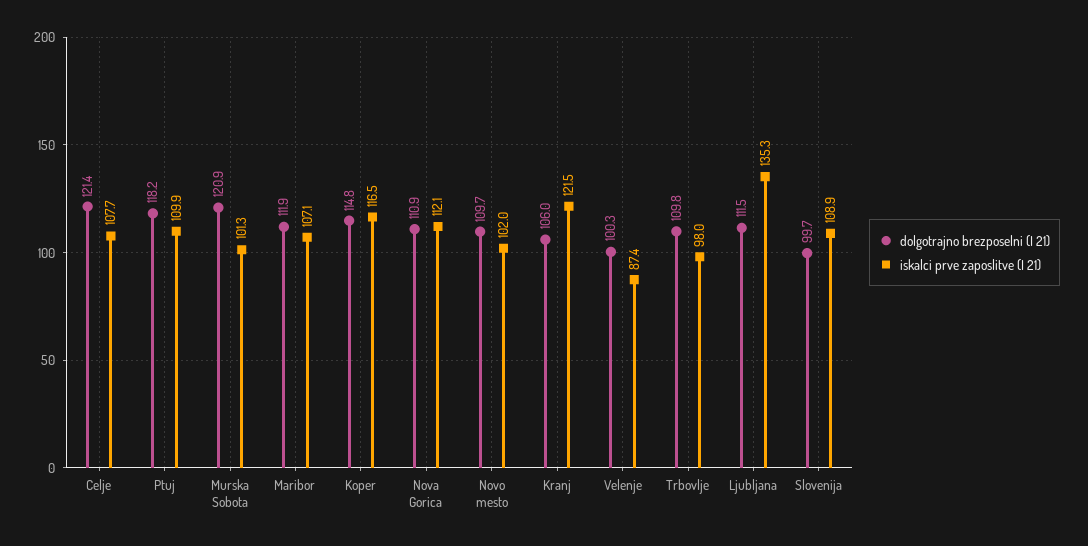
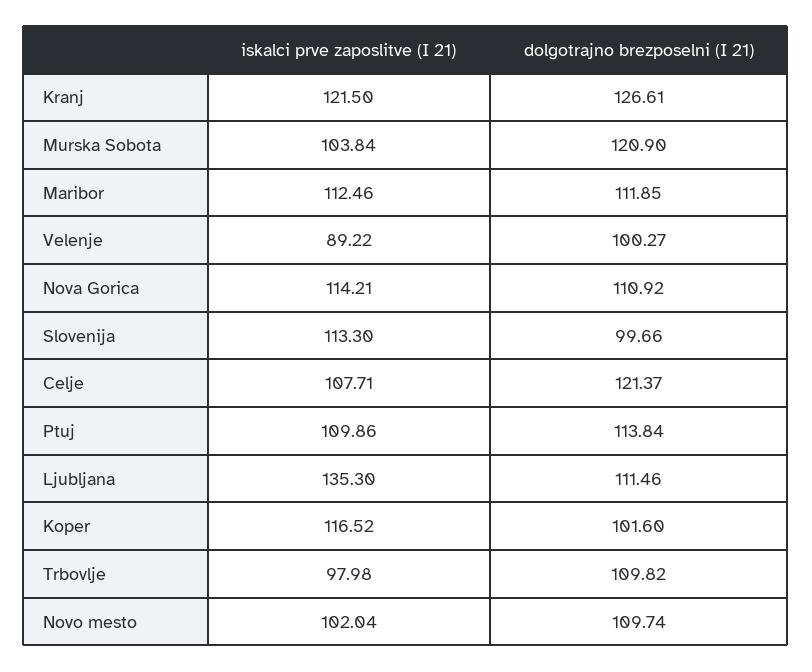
dolgotrajno brezposelni (I 21), Ptuj: 118.2 -> 113.84
iskalci prve zaposlitve (I 21), Murska Sobota: 101.3 -> 103.84
iskalci prve zaposlitve (I 21), Maribor: 107.1 -> 112.46
dolgotrajno brezposelni (I 21), Koper: 114.8 -> 101.6
iskalci prve zaposlitve (I 21), Nova Gorica: 112.1 -> 114.21
dolgotrajno brezposelni (I 21), Kranj: 106 -> 126.61
iskalci prve zaposlitve (I 21), Velenje: 87.4 -> 89.22
iskalci prve zaposlitve (I 21), Slovenija: 108.9 -> 113.3

